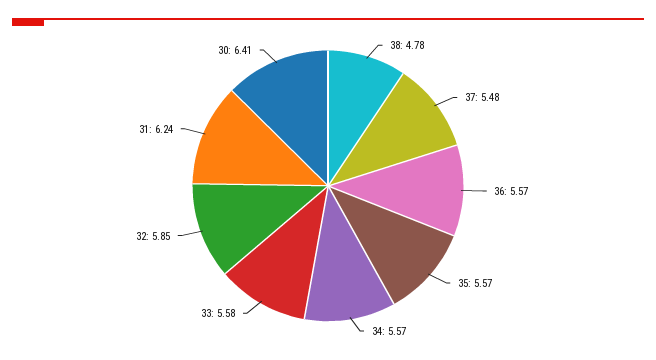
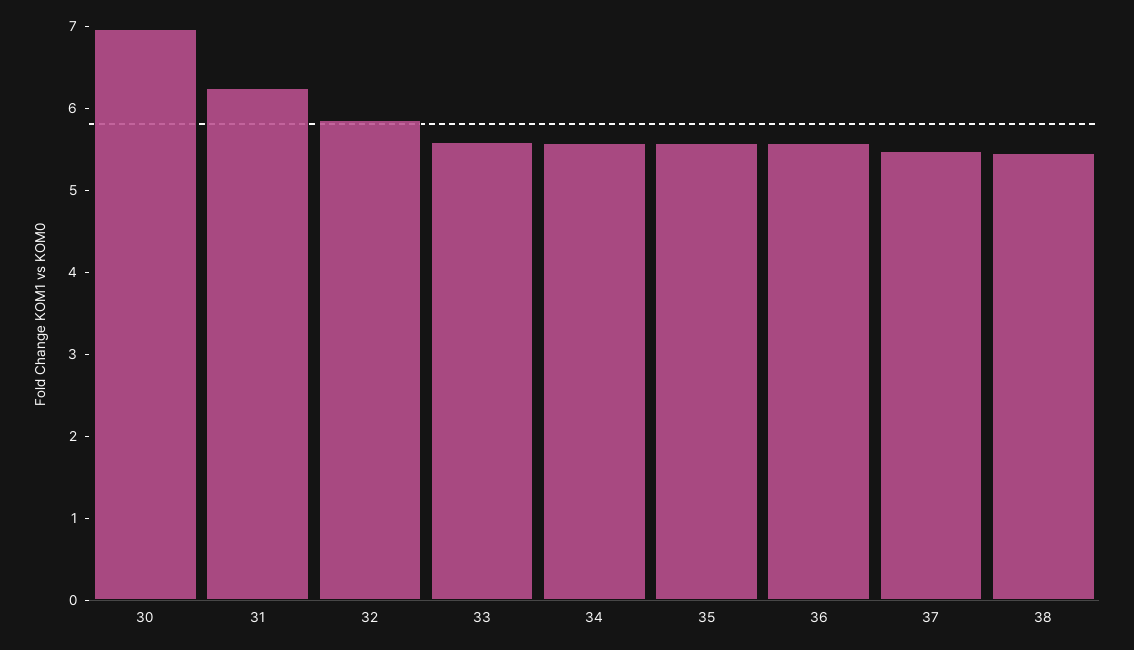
38: 4.78 -> 5.4
30: 6.41 -> 7

